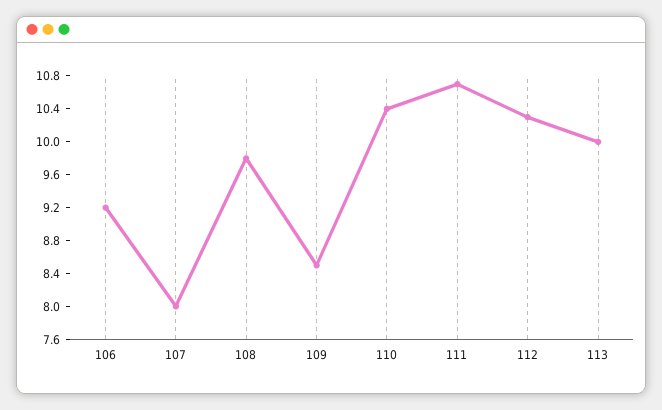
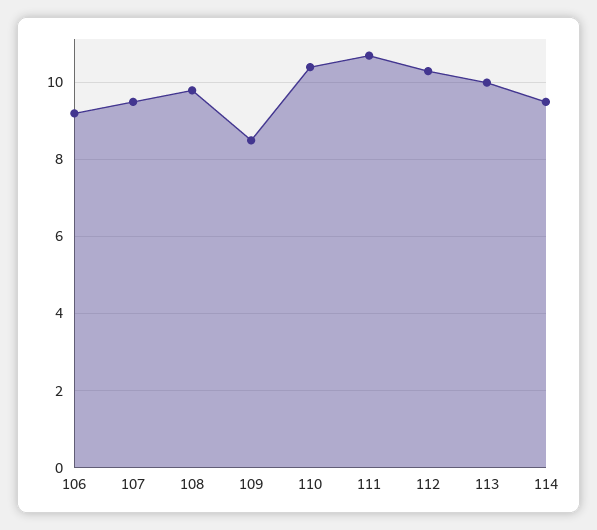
107: 8 -> 9.5
114: none -> 9.5

